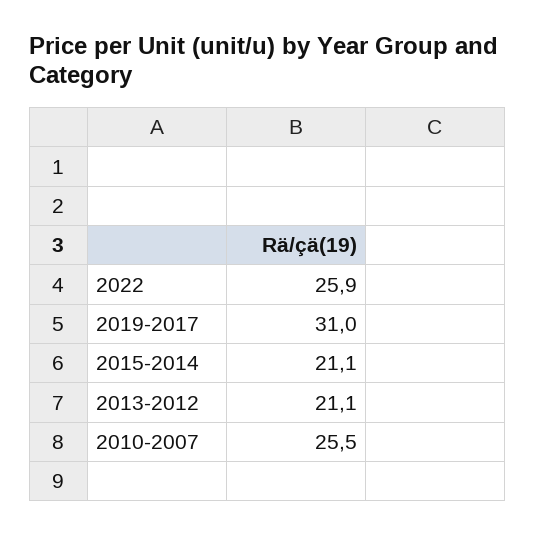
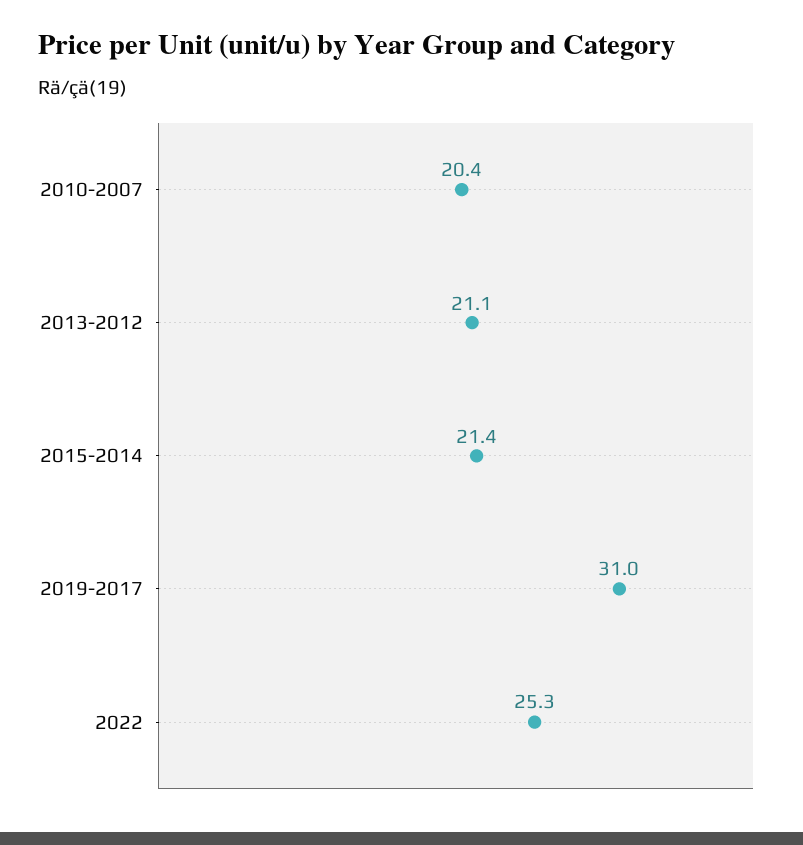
2022: 25.9 -> 25.3
2015-2014: 21.1 -> 21.4
2010-2007: 25.5 -> 20.4

